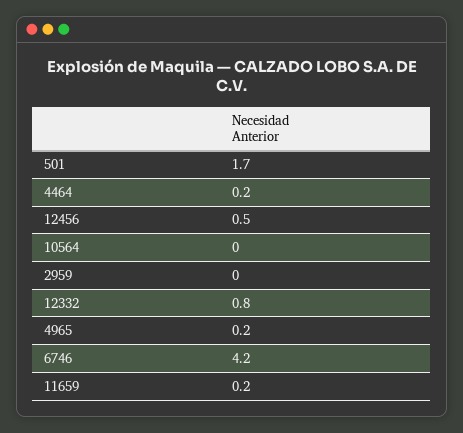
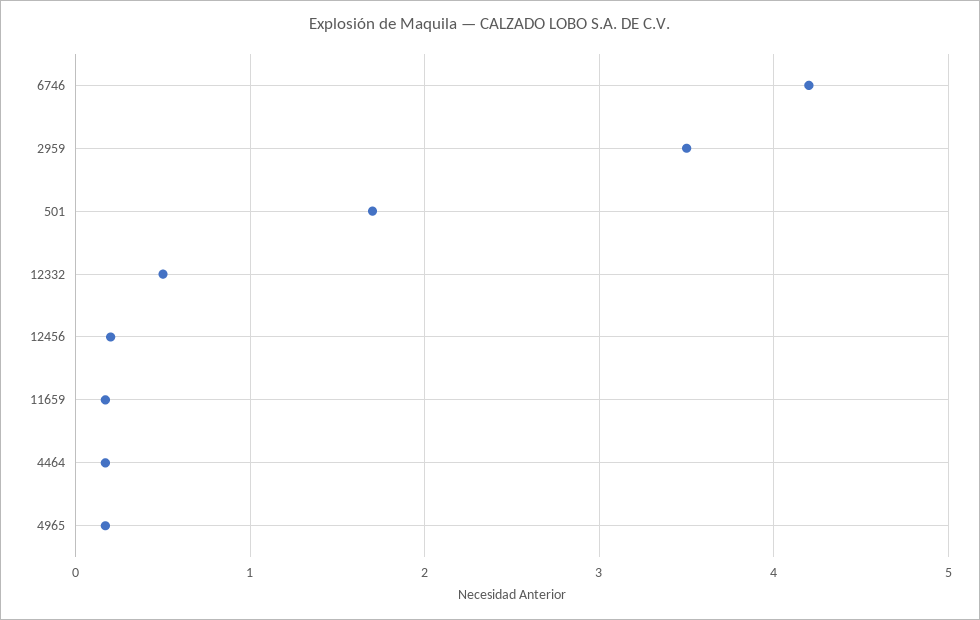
12456: 0.5 -> 0.2
10564: 0 -> none
2959: 0 -> 3.5
12332: 0.8 -> 0.5

